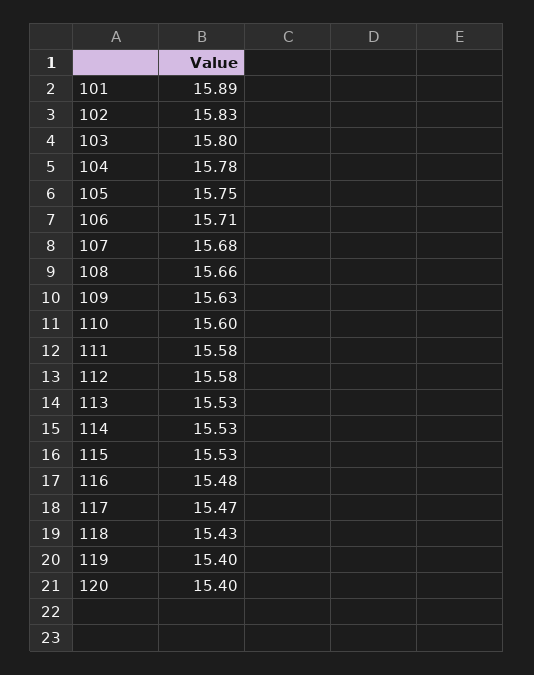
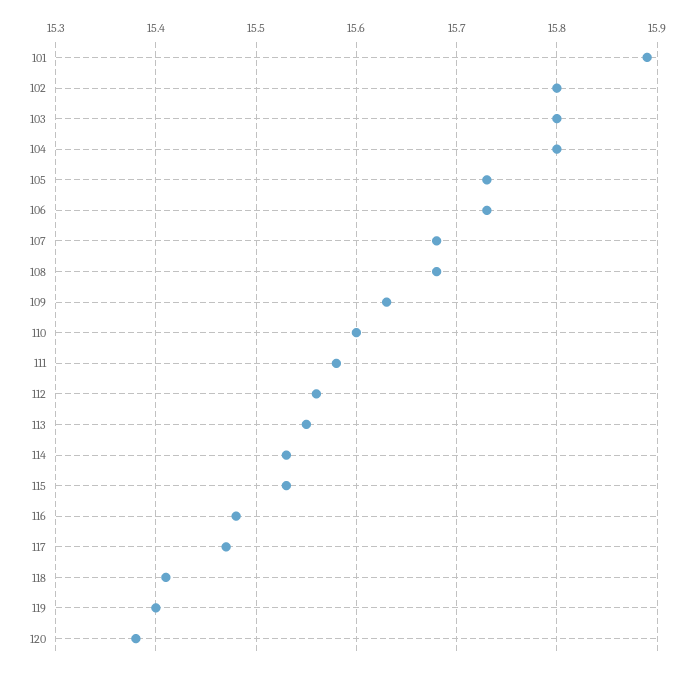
102: 15.83 -> 15.8
104: 15.78 -> 15.8
105: 15.75 -> 15.73
106: 15.71 -> 15.73
108: 15.66 -> 15.68
112: 15.58 -> 15.56
113: 15.53 -> 15.55
118: 15.43 -> 15.41
120: 15.4 -> 15.38

